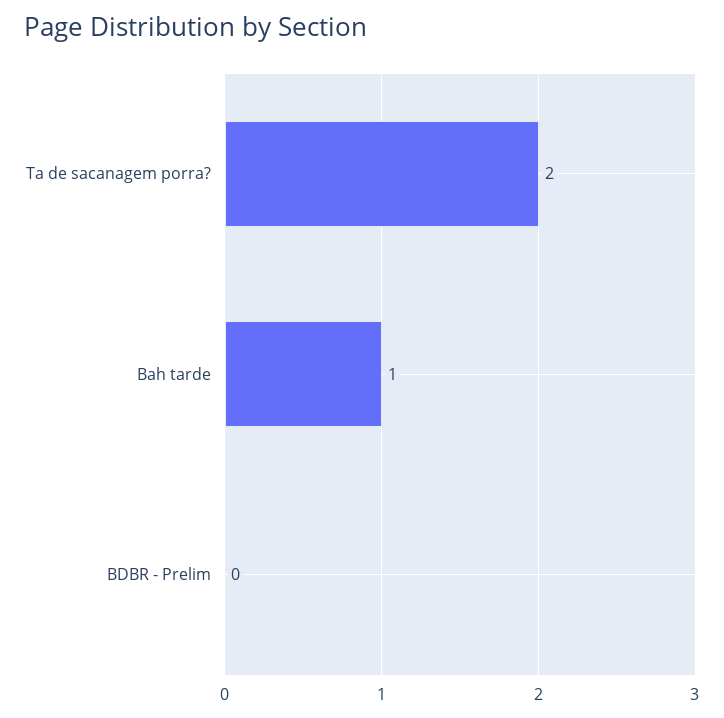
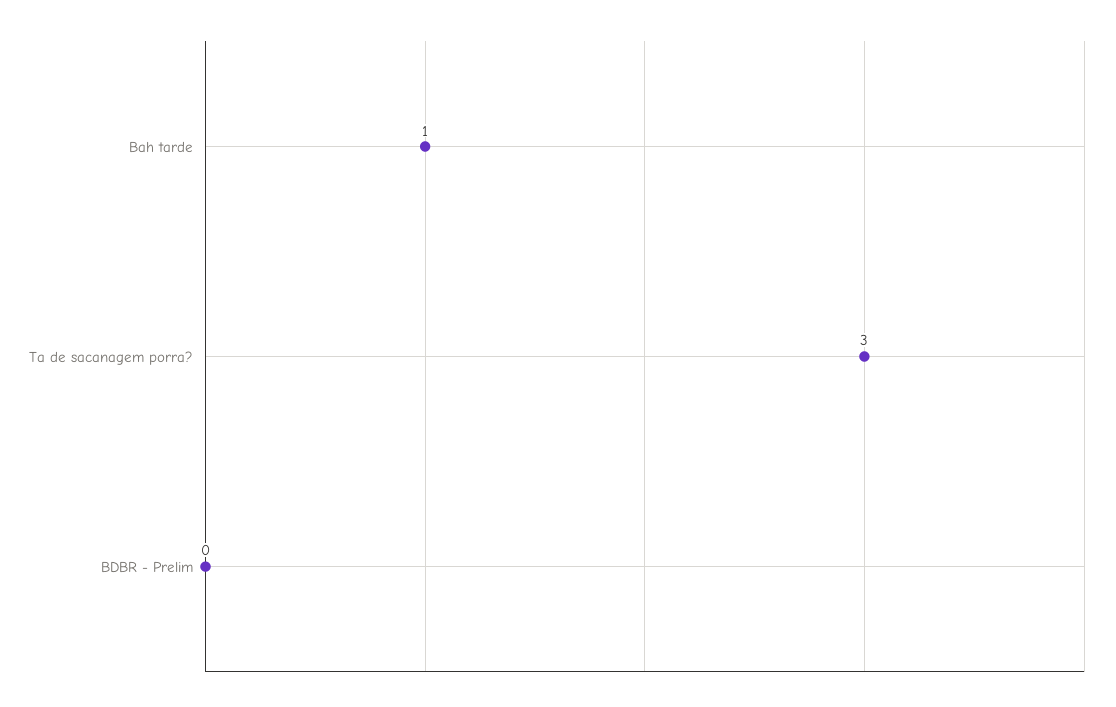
Ta de sacanagem porra?: 2 -> 3

